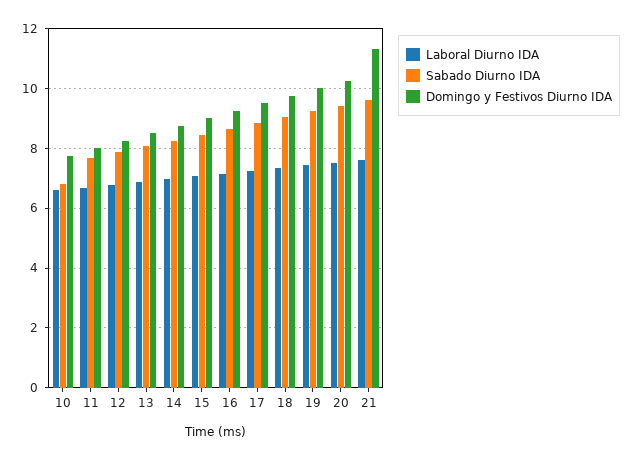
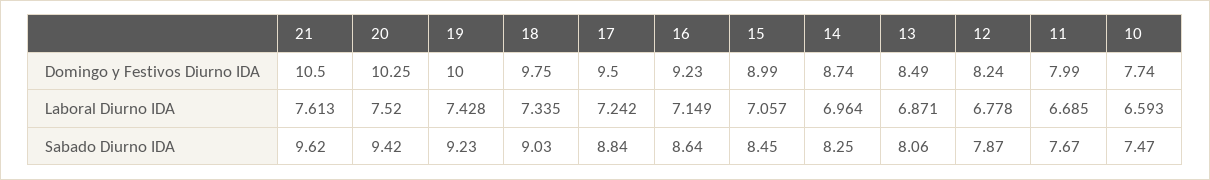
Sabado Diurno IDA, 10: 6.75 -> 7.47
Domingo y Festivos Diurno IDA, 21: 11.25 -> 10.5

